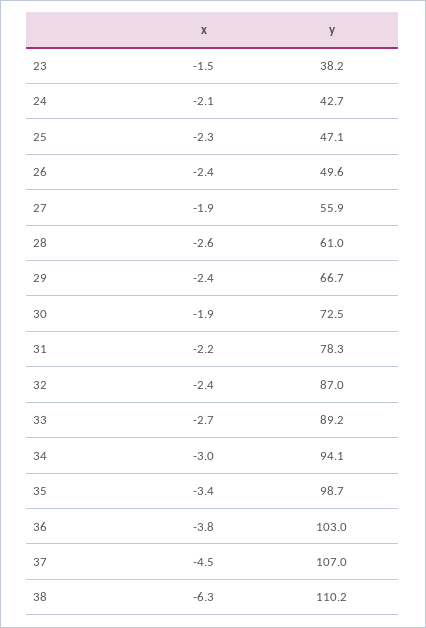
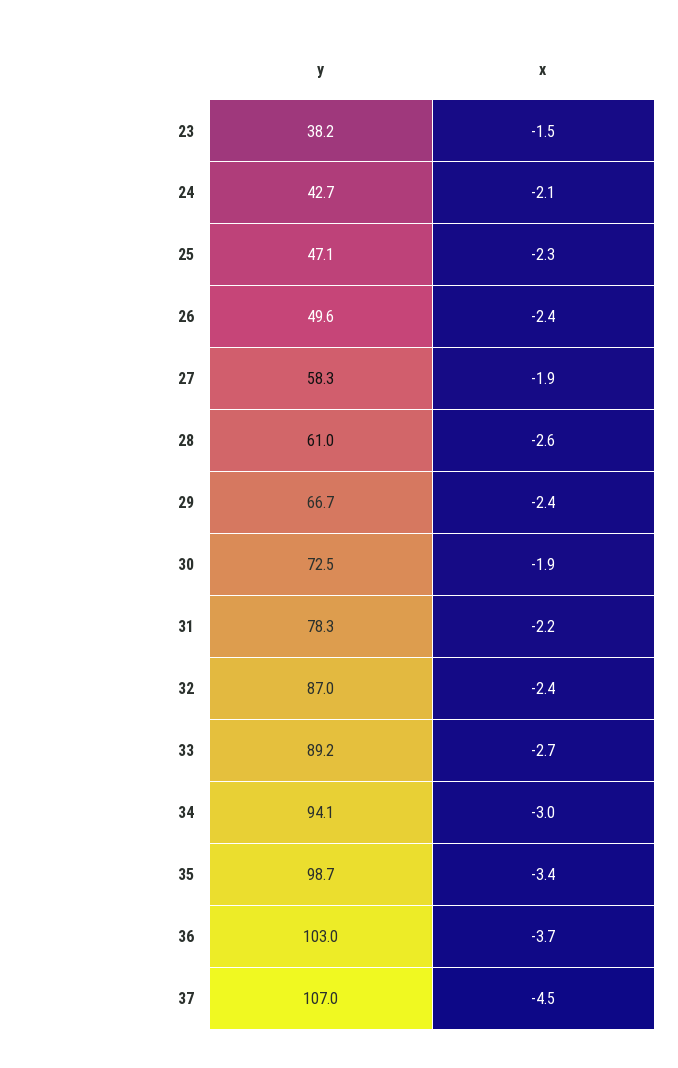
y, 27: 55.9 -> 58.3
x, 36: -3.8 -> -3.7
x, 38: -6.3 -> none
y, 38: 110.2 -> none

